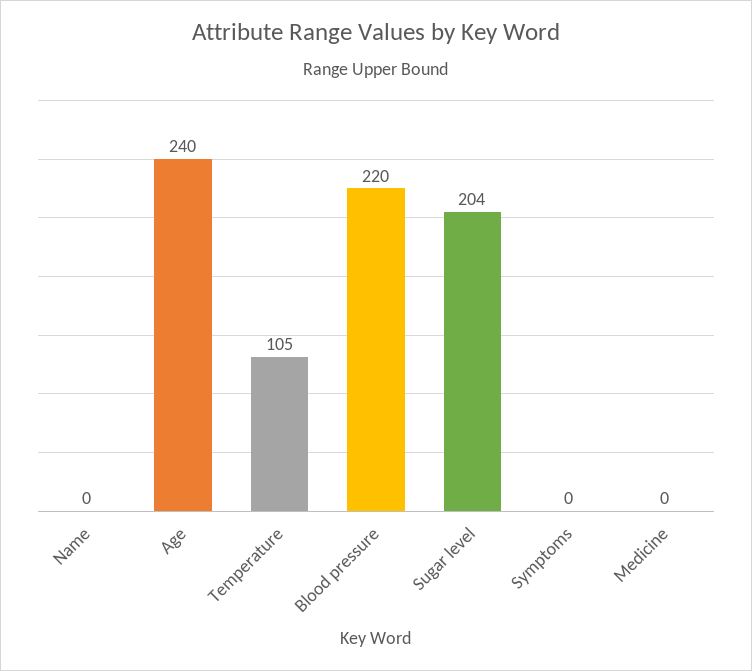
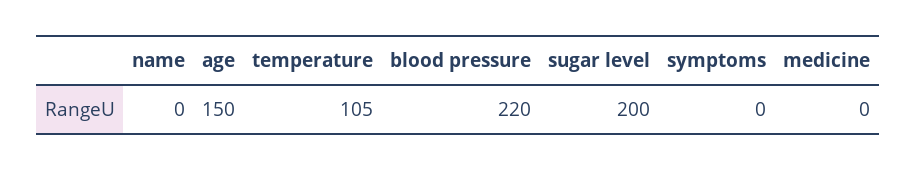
Age: 240 -> 150
Sugar level: 204 -> 200

